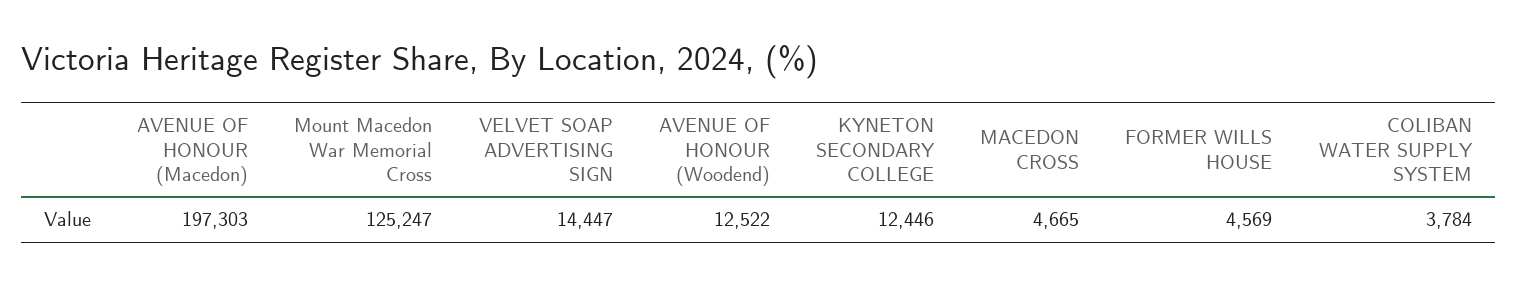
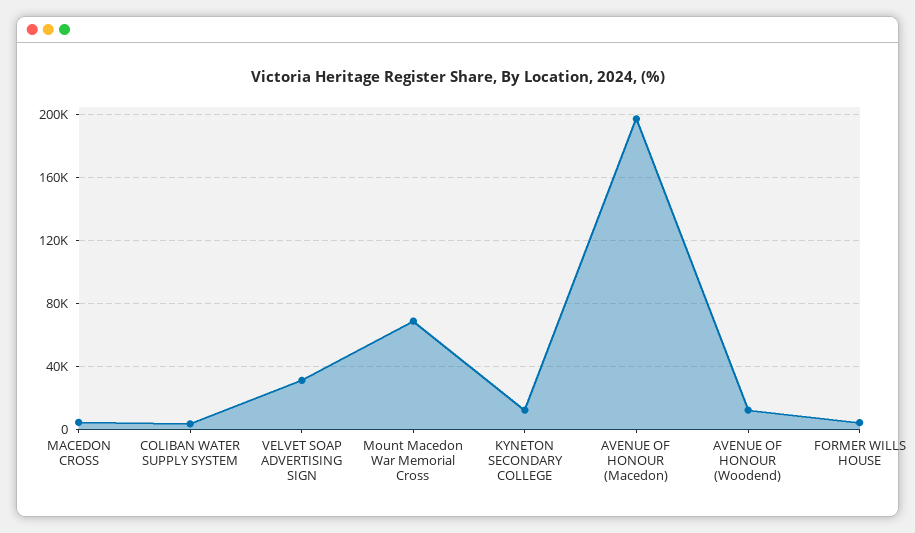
Mount Macedon War Memorial Cross: 125247 -> 70000
VELVET SOAP ADVERTISING SIGN: 14447 -> 30000

